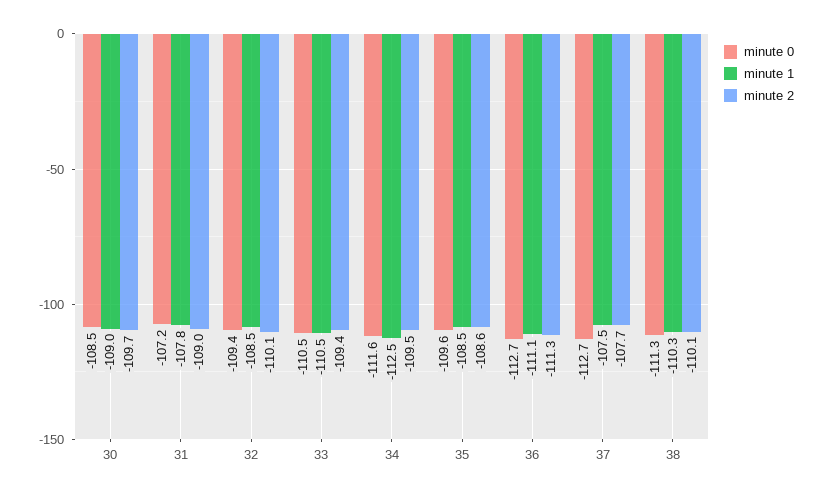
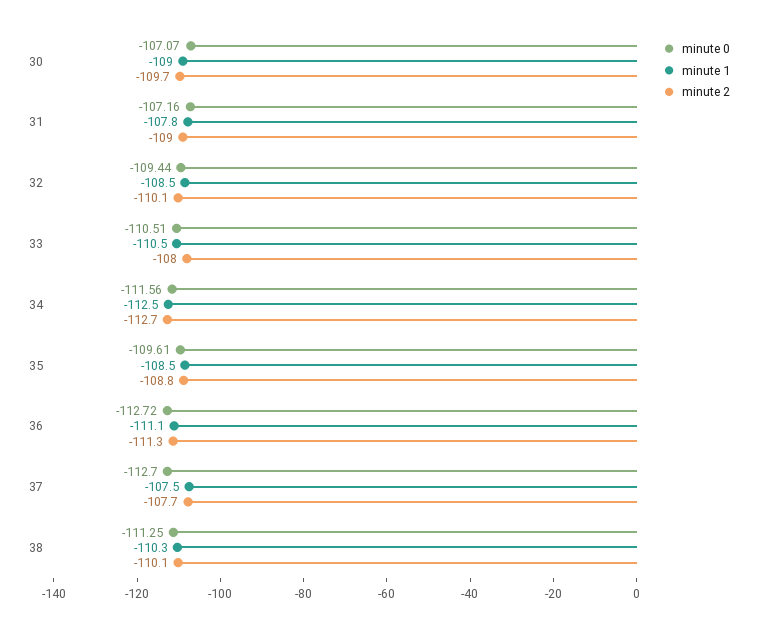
minute 0, 30: -108.5 -> -107.07
minute 2, 33: -109.4 -> -108
minute 2, 34: -109.5 -> -112.7
minute 2, 35: -108.6 -> -108.8

